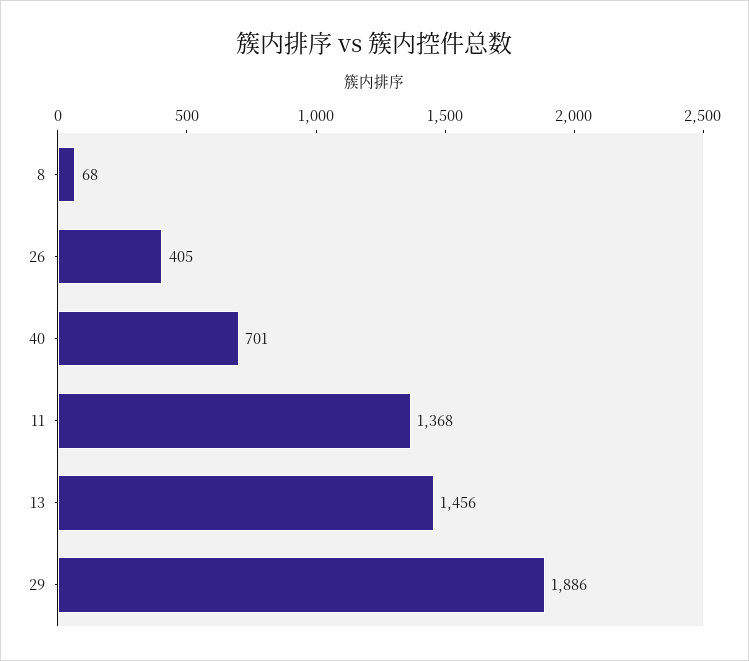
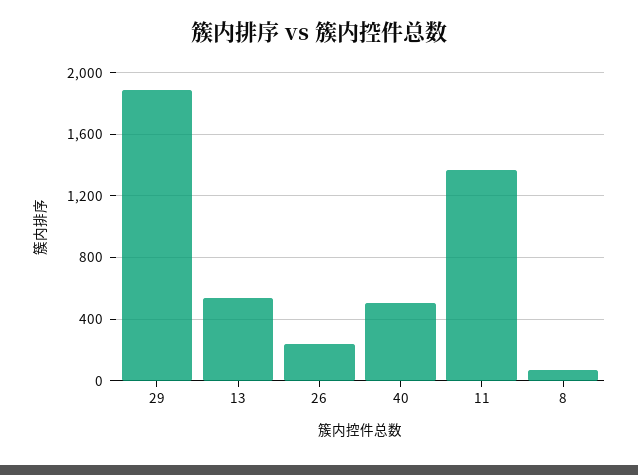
26: 405 -> 250
40: 701 -> 500
13: 1456 -> 550

